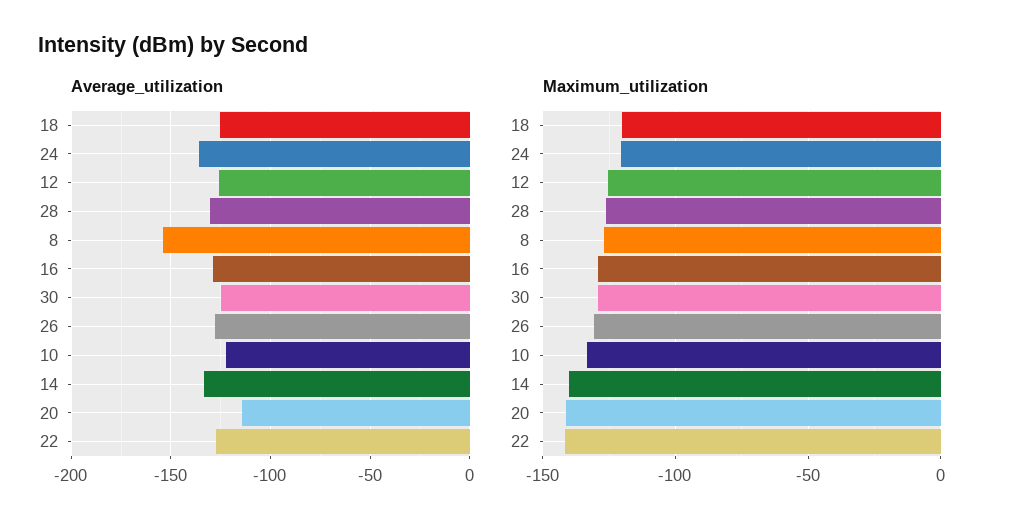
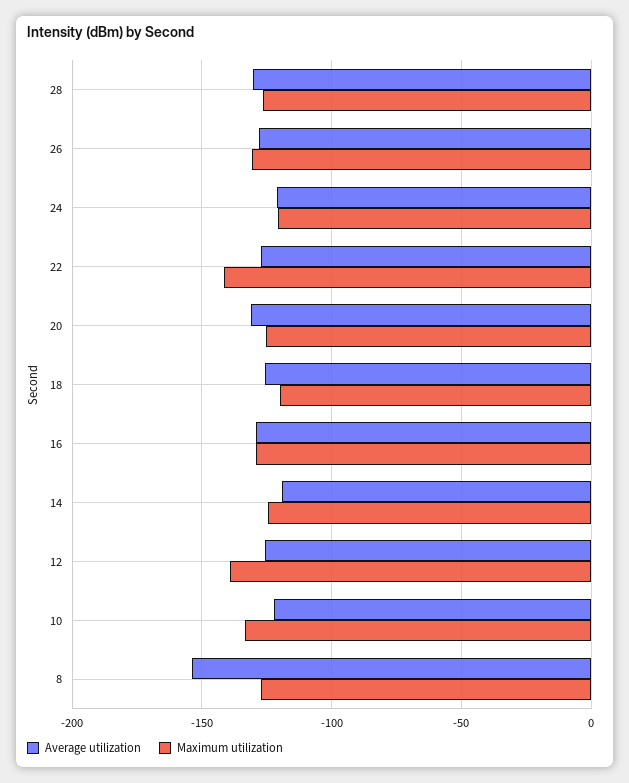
Average_utilization, 24: -135 -> -120
Average_utilization, 30: -125 -> none
Average_utilization, 14: -135 -> -120
Average_utilization, 20: -115 -> -130
Maximum_utilization, 12: -125 -> -140
Maximum_utilization, 30: -130 -> none
Maximum_utilization, 14: -140 -> -125
Maximum_utilization, 20: -140 -> -125

